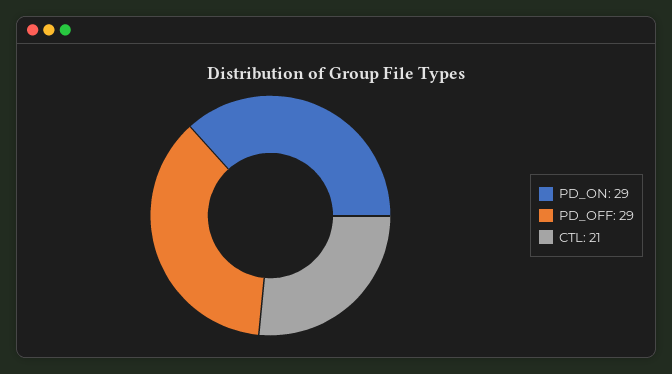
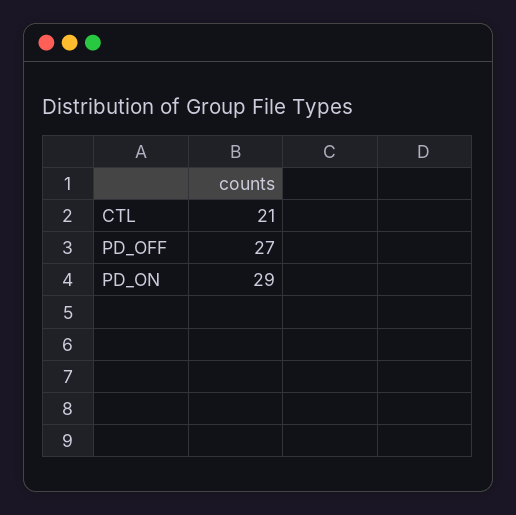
PD_OFF: 29 -> 27

